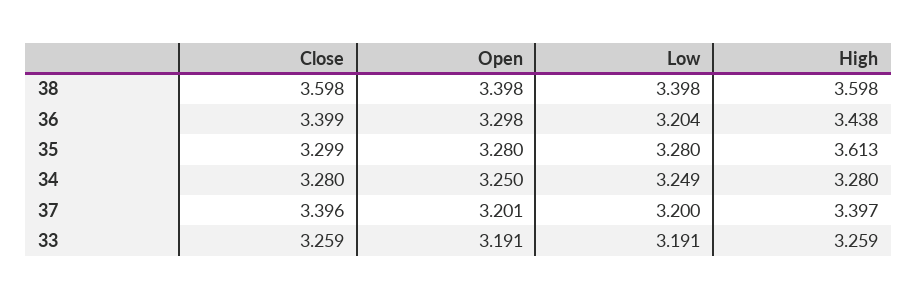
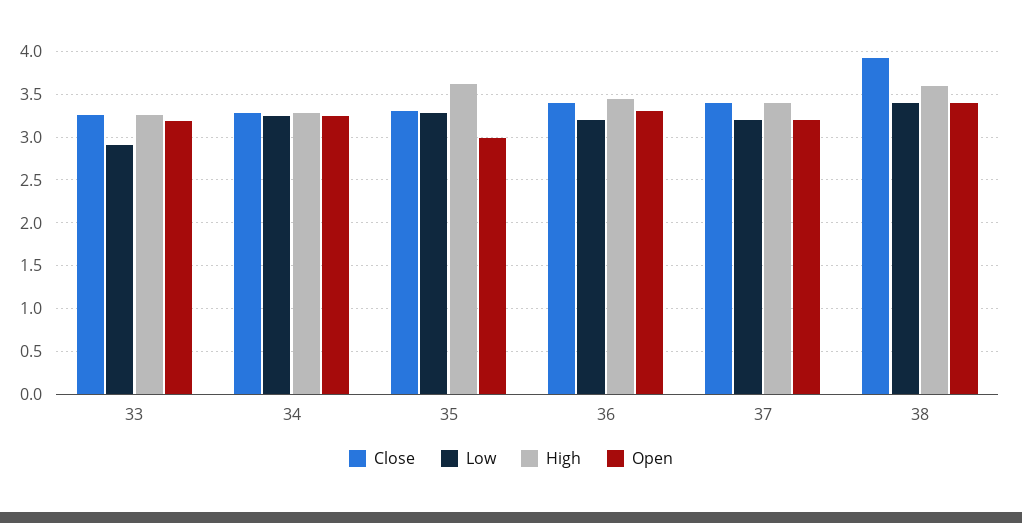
Close, 38: 3.598 -> 3.9
Open, 35: 3.28 -> 3
Low, 33: 3.191 -> 2.9

